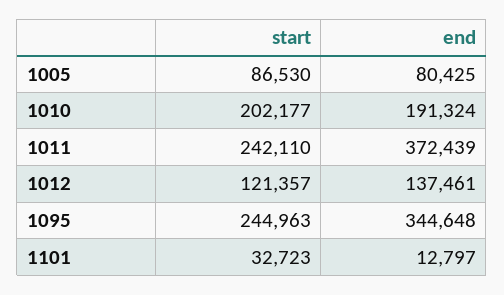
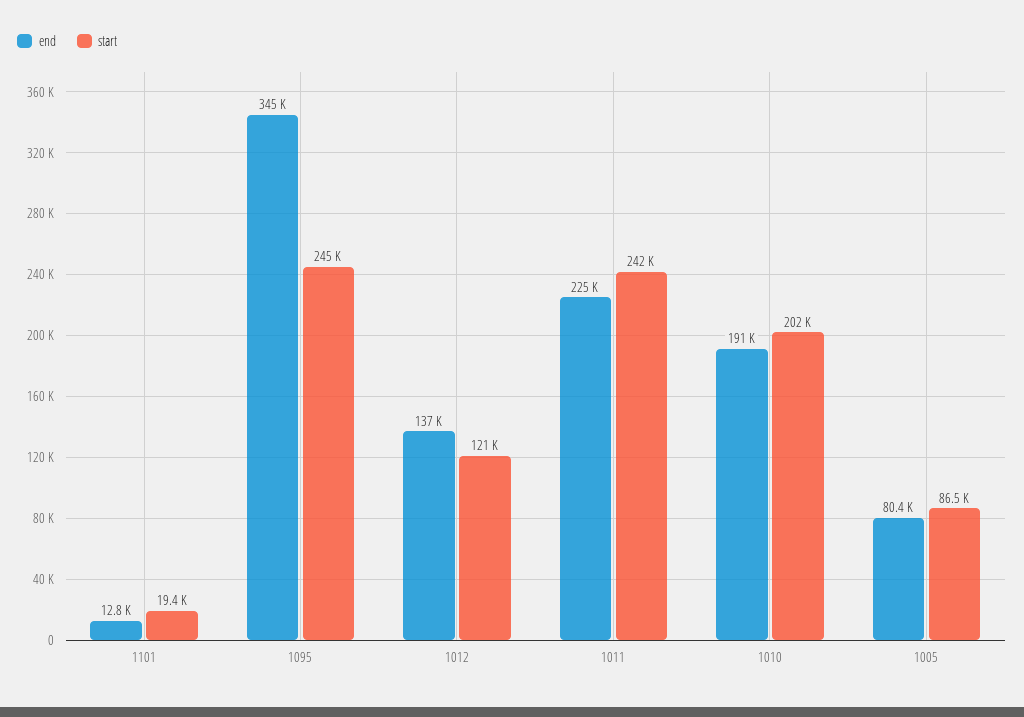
end, 1011: 372439 -> 225000
start, 1101: 32723 -> 19400

